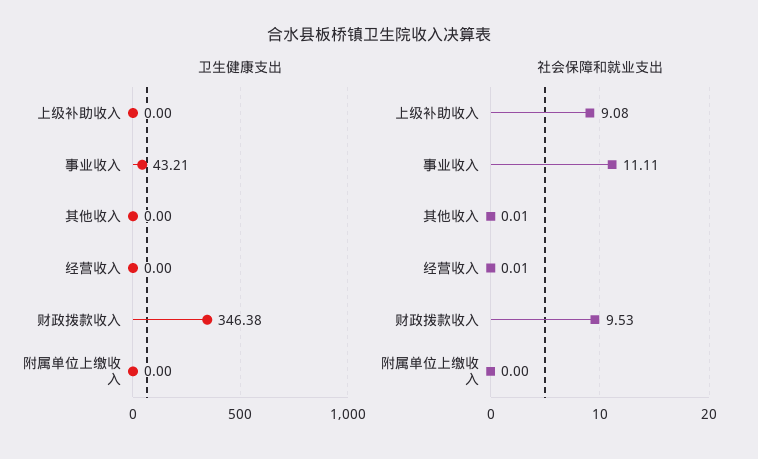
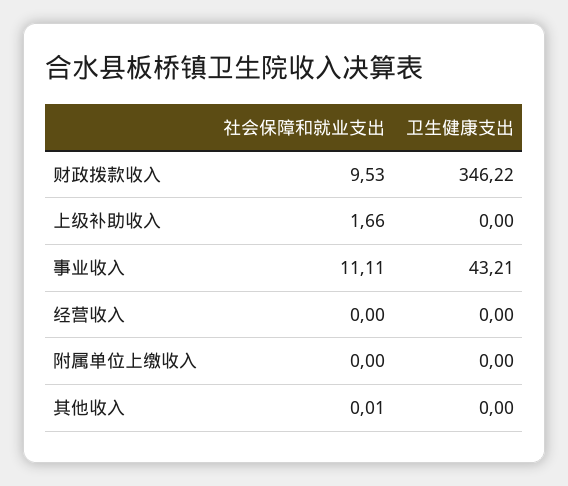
卫生健康支出, 财政拨款收入: 346.38 -> 346.22
社会保障和就业支出, 上级补助收入: 9.08 -> 1.66
社会保障和就业支出, 经营收入: 0.01 -> 0

